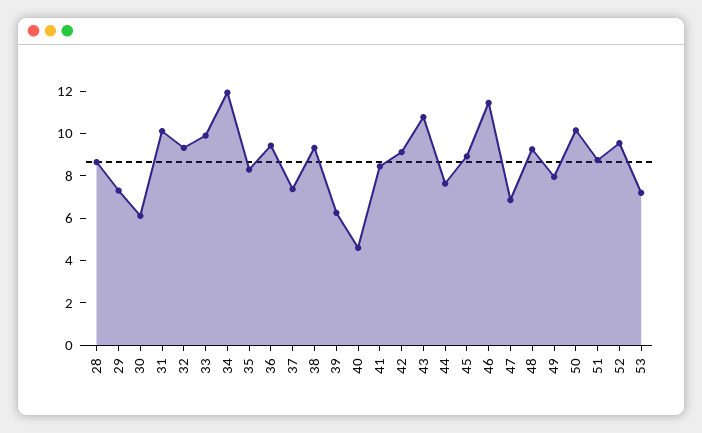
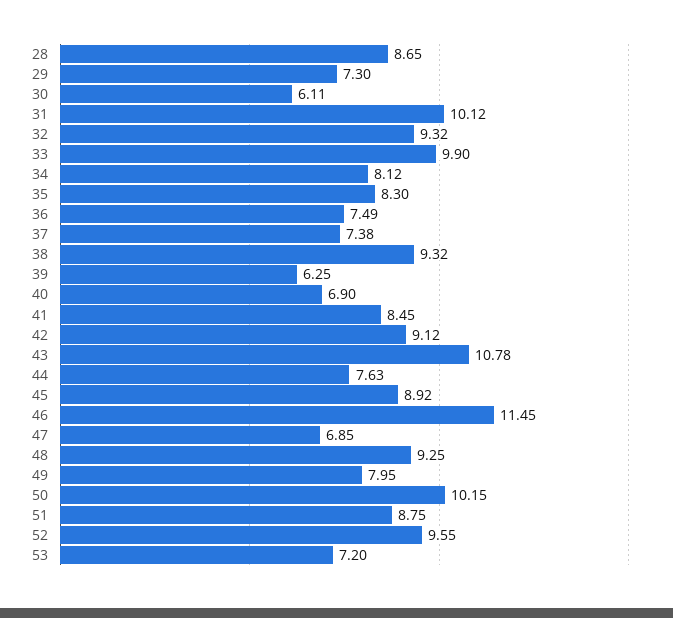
34: 12 -> 8.12
36: 9.5 -> 7.49
40: 4.5 -> 6.9

